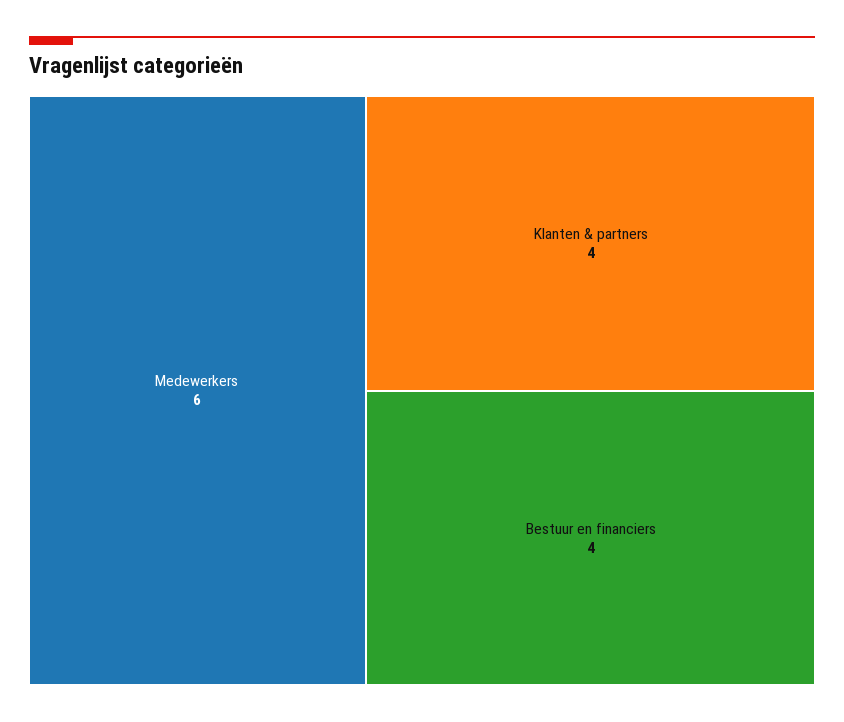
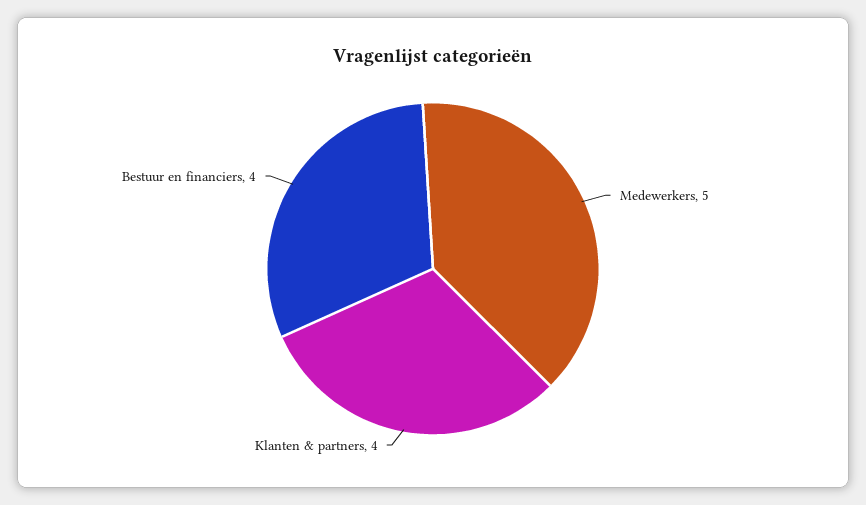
Medewerkers: 6 -> 5

